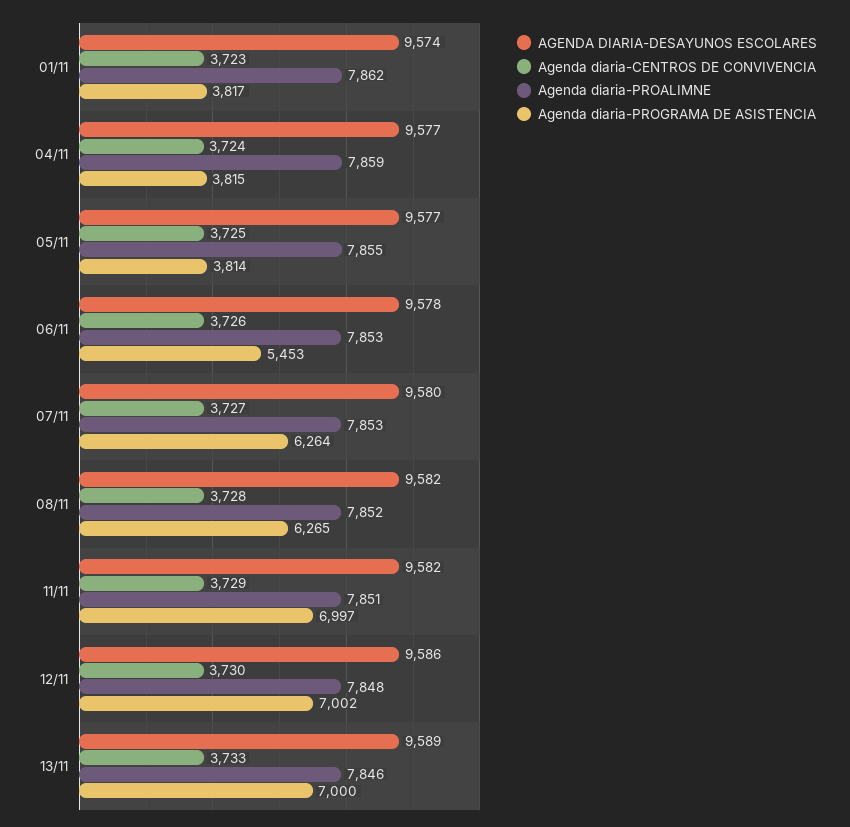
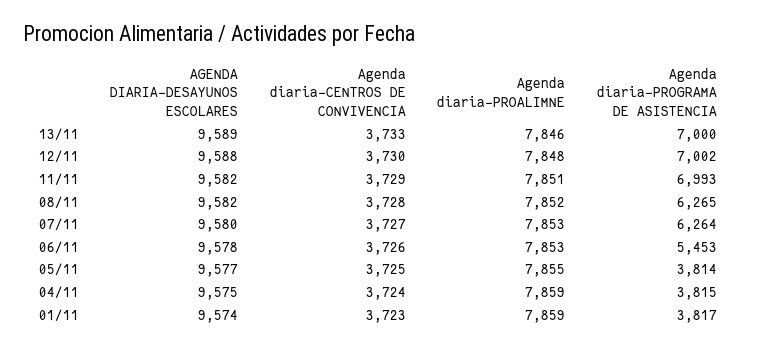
Agenda diaria-PROALIMNE, 01/11: 7862 -> 7859
AGENDA DIARIA-DESAYUNOS ESCOLARES, 04/11: 9577 -> 9575
Agenda diaria-PROGRAMA DE ASISTENCIA, 11/11: 6997 -> 6993
AGENDA DIARIA-DESAYUNOS ESCOLARES, 12/11: 9586 -> 9588

